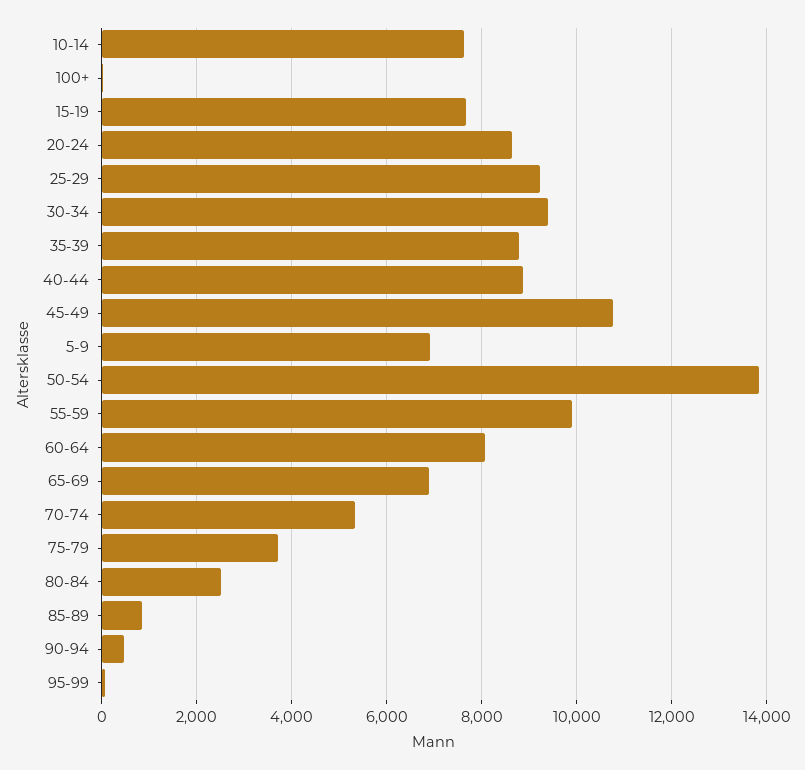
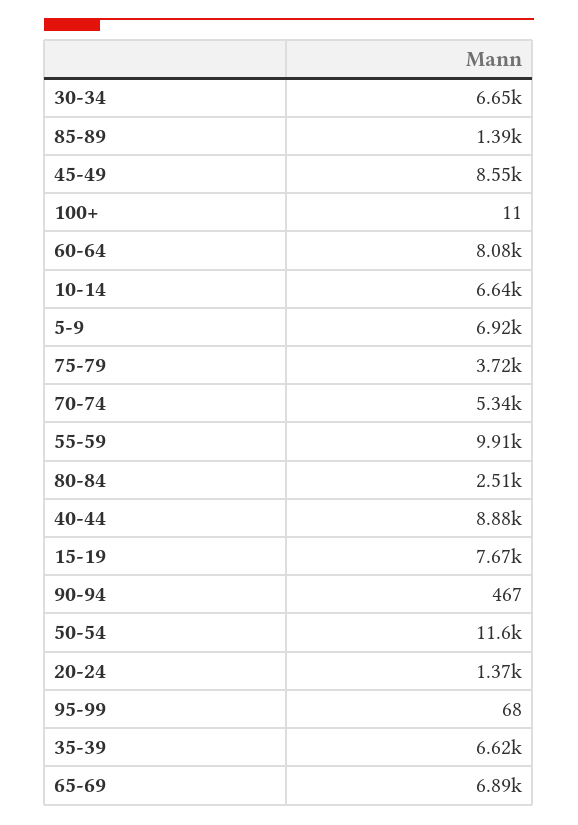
10-14: 7600 -> 6640
20-24: 8600 -> 1370
25-29: 9200 -> none
30-34: 9400 -> 6650
35-39: 8800 -> 6620
45-49: 10800 -> 8550
50-54: 13800 -> 11600
85-89: 800 -> 1390

